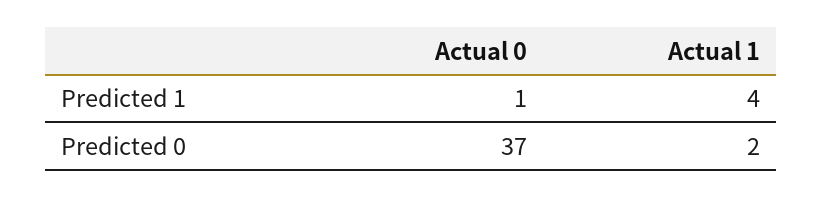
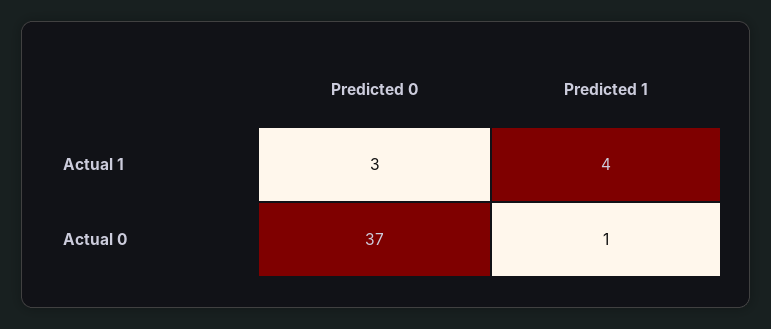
Actual 1, Predicted 0: 2 -> 3

